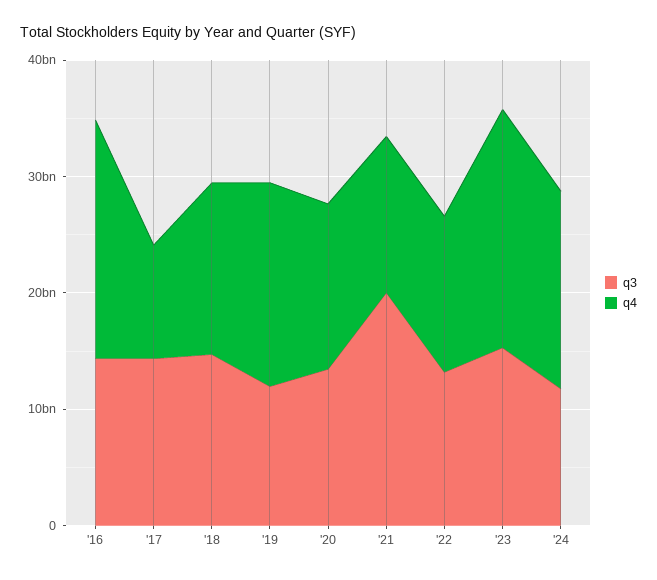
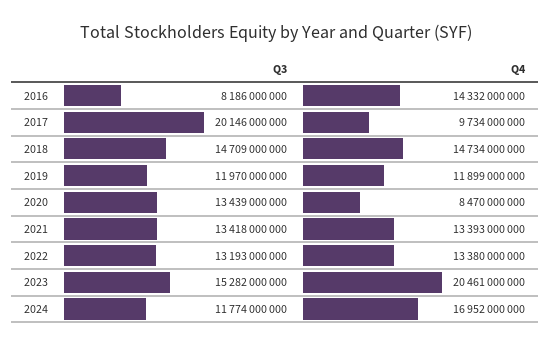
q3, '16: 14000000000 -> 8186000000
q4, '16: 20000000000 -> 14332000000
q3, '17: 14000000000 -> 20146000000
q4, '19: 18000000000 -> 11899000000
q4, '20: 14000000000 -> 8470000000
q3, '21: 20000000000 -> 13418000000

